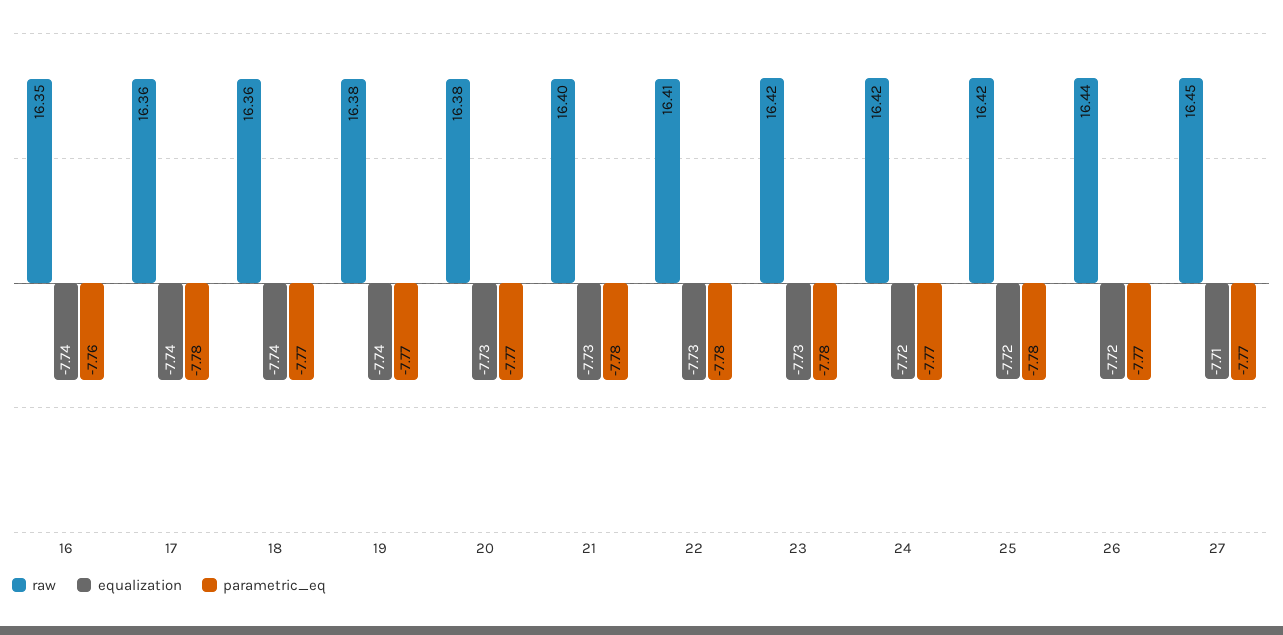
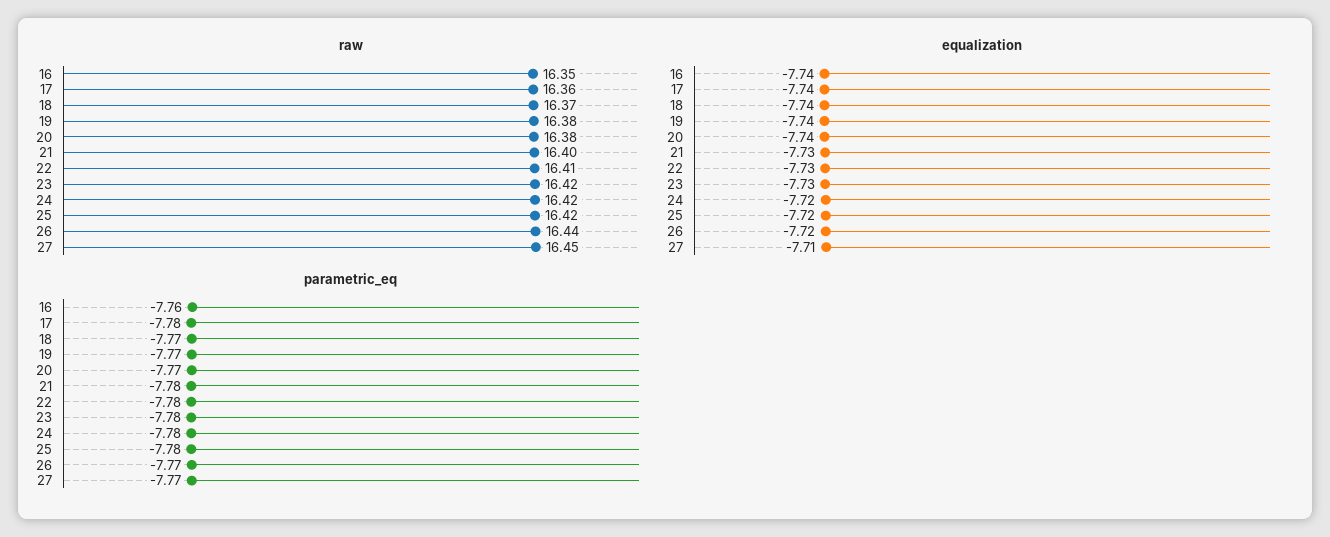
raw, 18: 16.36 -> 16.37
equalization, 20: -7.73 -> -7.74
parametric_eq, 24: -7.77 -> -7.78

